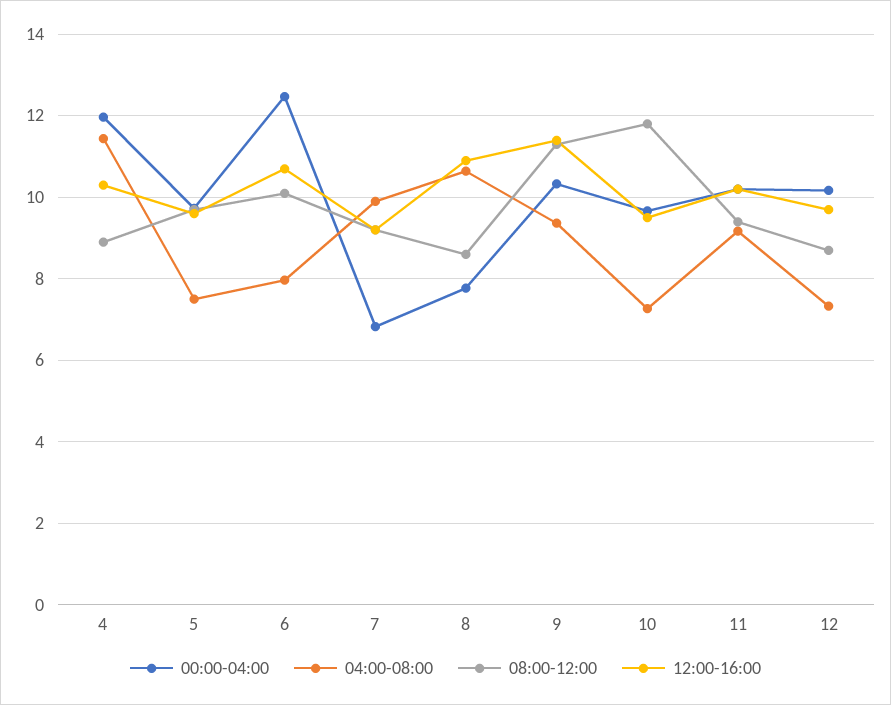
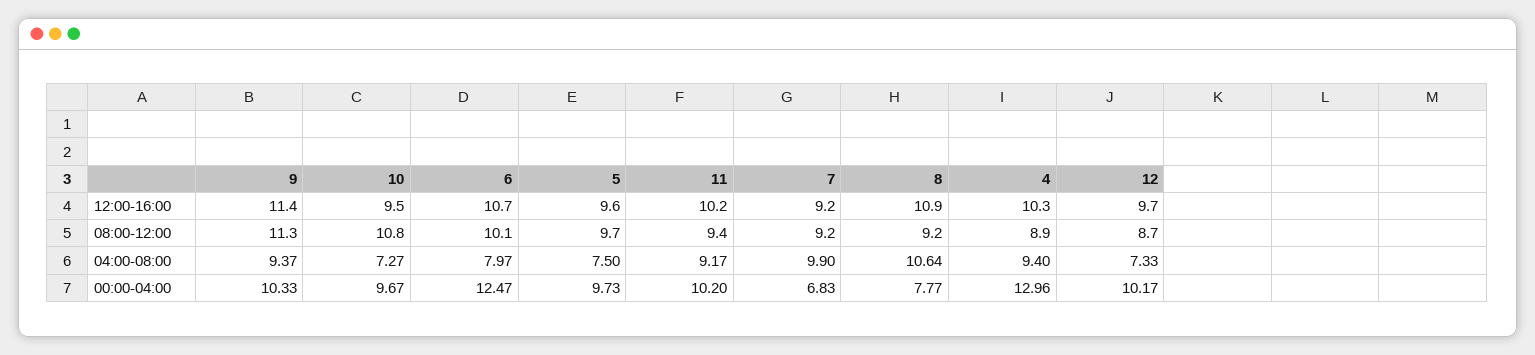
00:00-04:00, 4: 12 -> 12.96
04:00-08:00, 4: 11.4 -> 9.4
08:00-12:00, 8: 8.6 -> 9.2
08:00-12:00, 10: 11.8 -> 10.8

